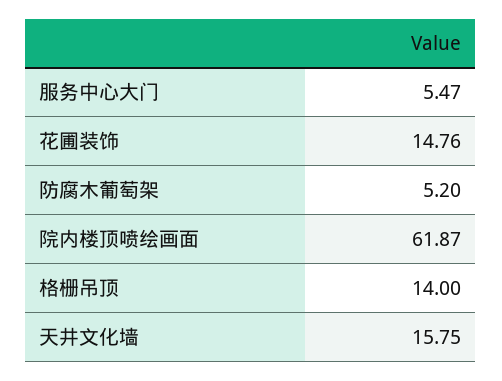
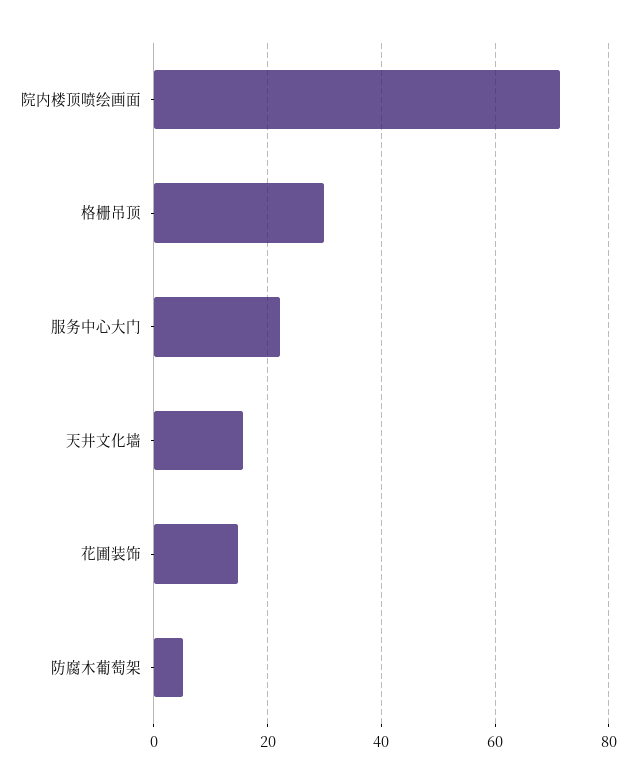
服务中心大门: 5.47 -> 22
院内楼顶喷绘画面: 61.87 -> 72
格栅吊顶: 14 -> 30

